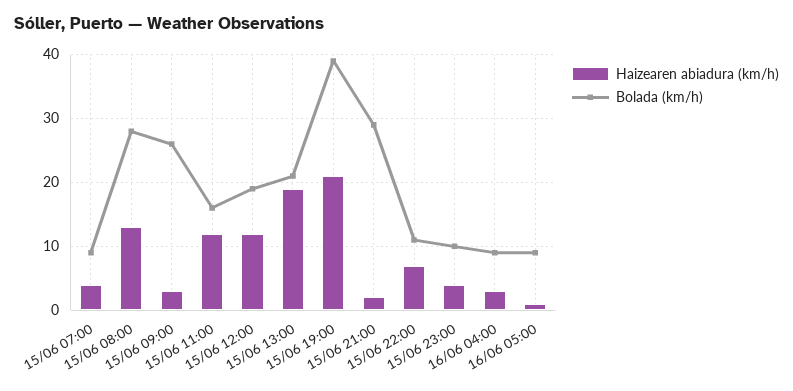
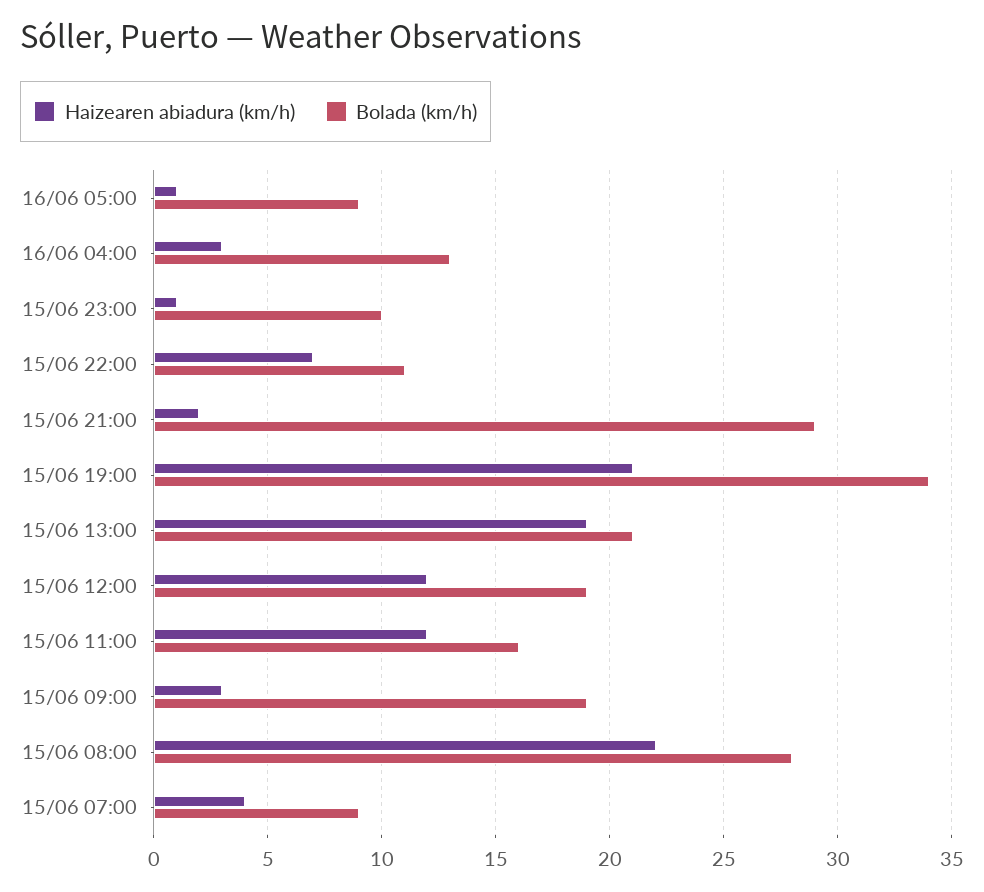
Haizearen abiadura (km/h), 15/06 08:00: 13 -> 22
Bolada (km/h), 15/06 09:00: 26 -> 19
Bolada (km/h), 15/06 19:00: 39 -> 34
Haizearen abiadura (km/h), 15/06 23:00: 4 -> 1
Bolada (km/h), 16/06 04:00: 9 -> 13

